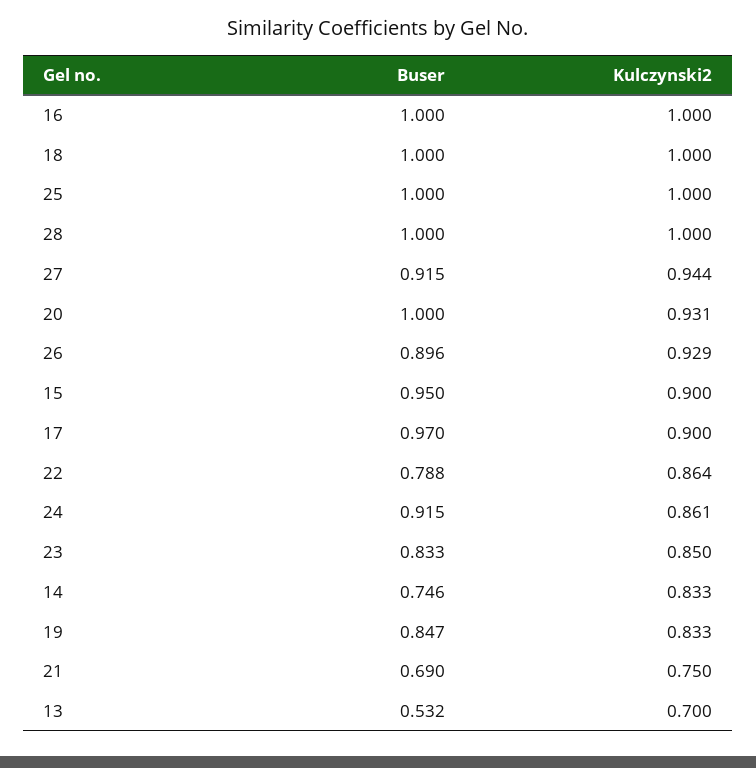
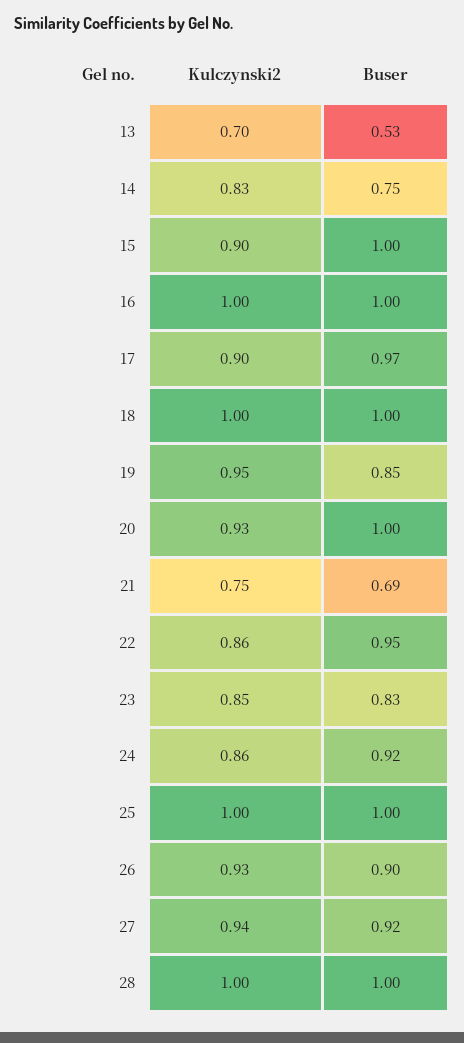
Buser, 15: 0.95 -> 1
Buser, 22: 0.788 -> 0.95
Kulczynski2, 19: 0.833 -> 0.95

